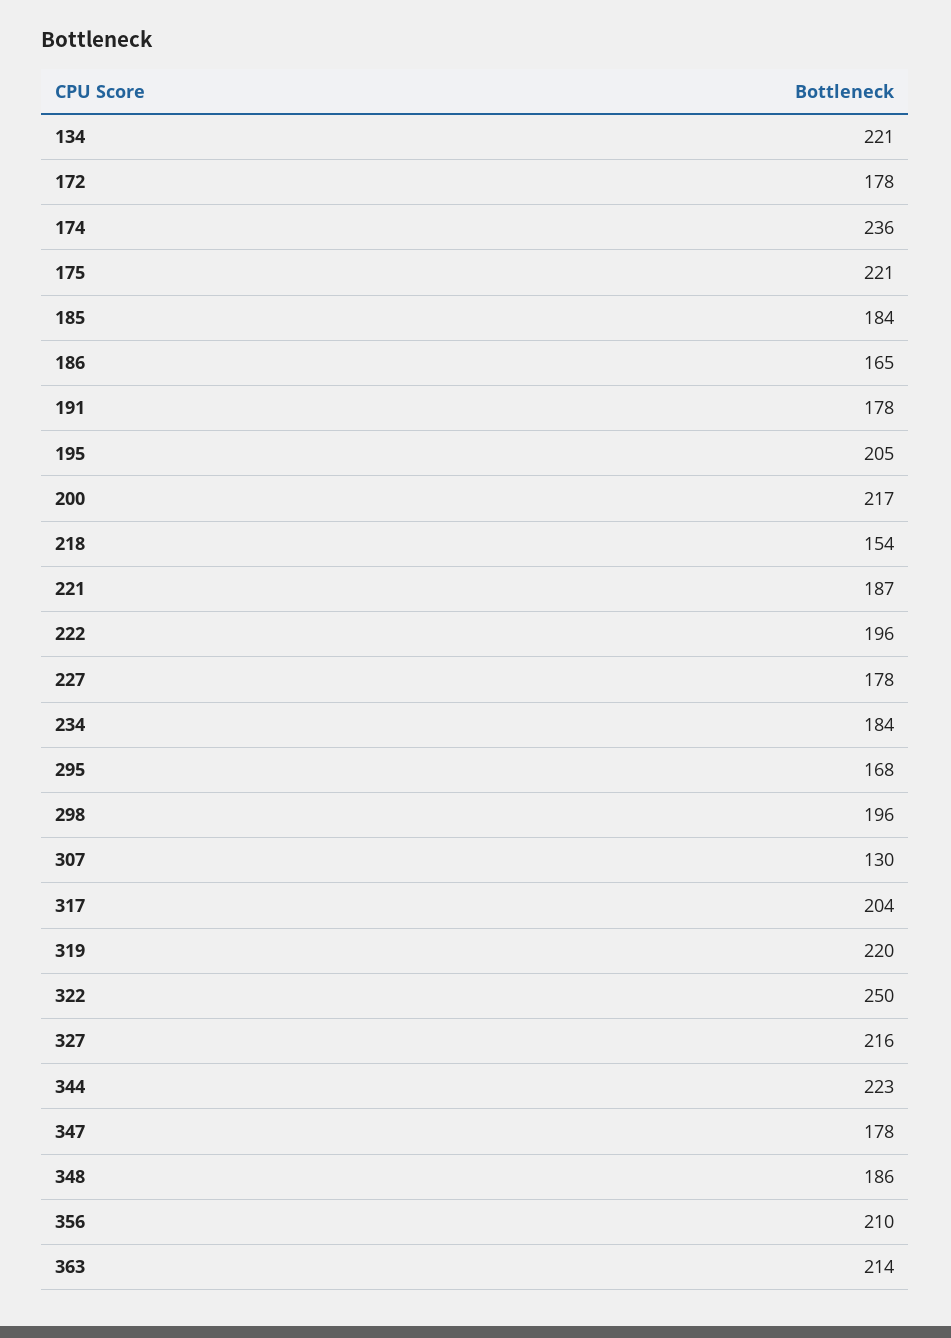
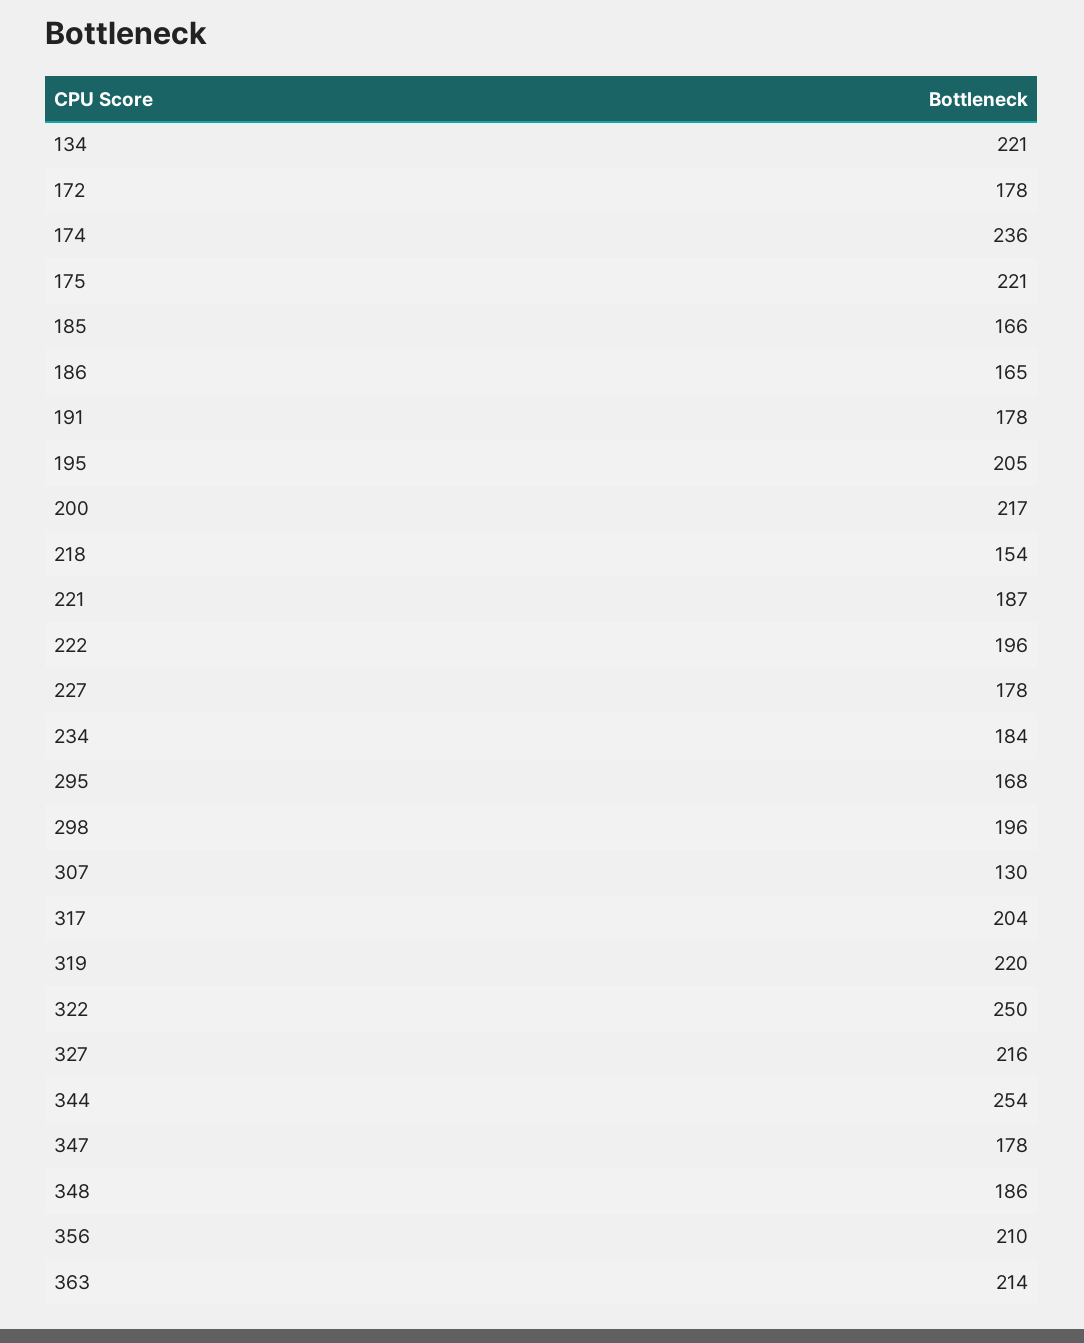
185: 184 -> 166
344: 223 -> 254

